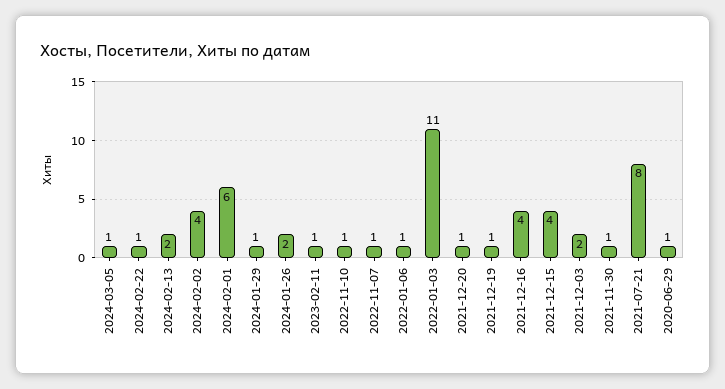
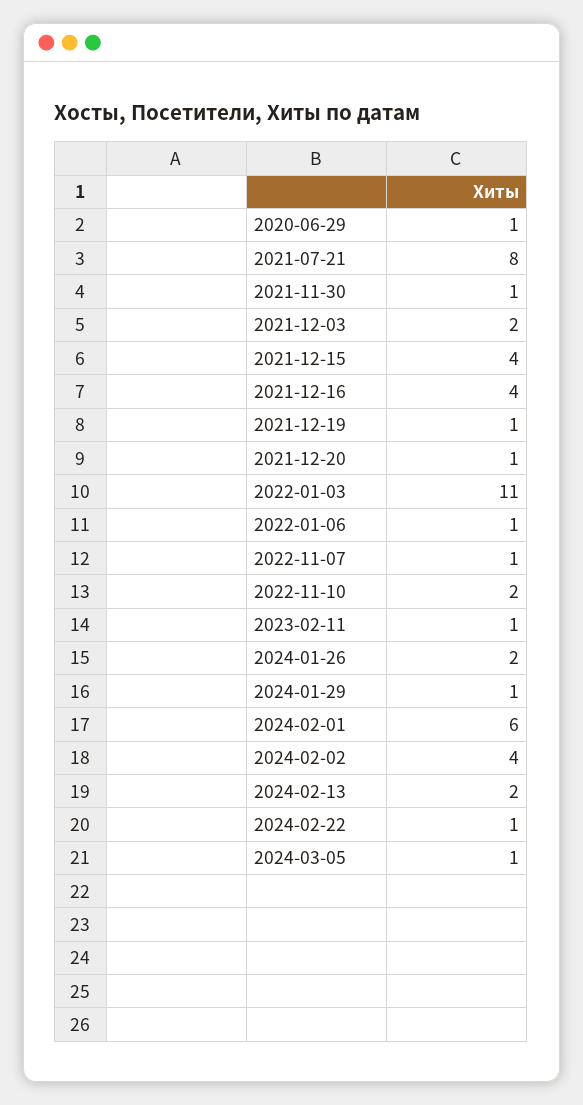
2022-11-10: 1 -> 2

